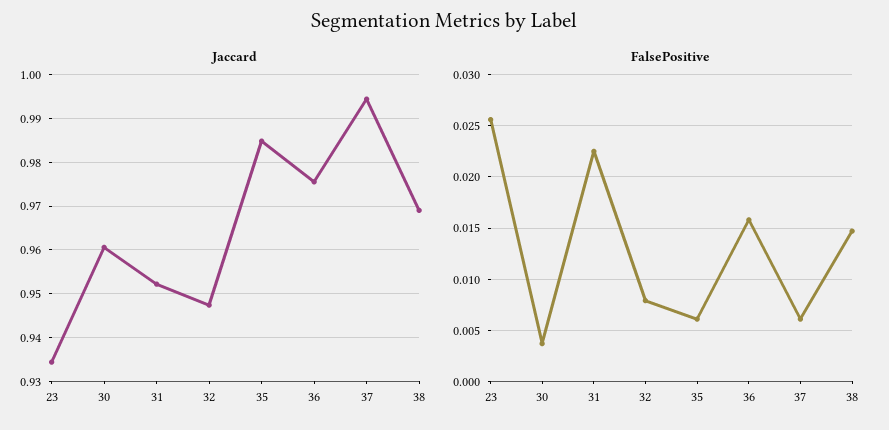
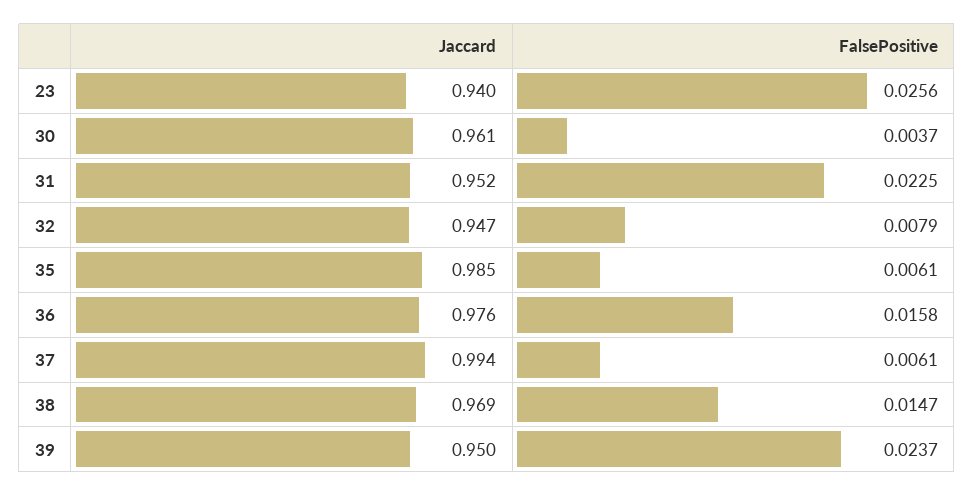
Jaccard, 23: 0.934 -> 0.94
Jaccard, 39: none -> 0.95
FalsePositive, 39: none -> 0.0237

